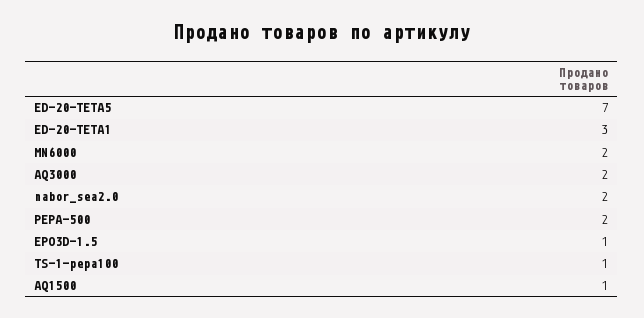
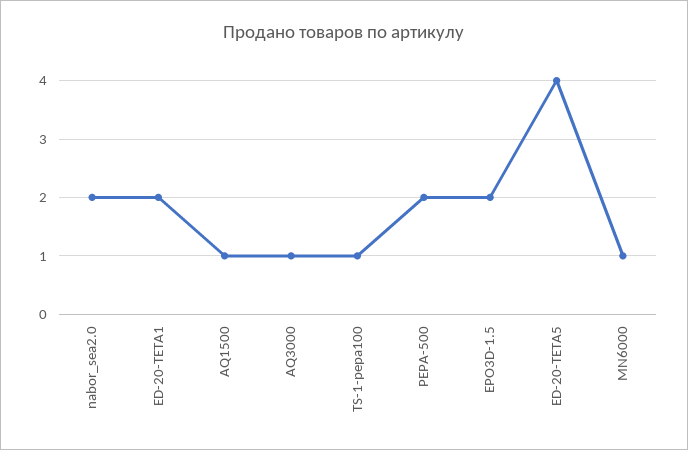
ED-20-TETA5: 7 -> 4
ED-20-TETA1: 3 -> 2
MN6000: 2 -> 1
AQ3000: 2 -> 1
EPO3D-1.5: 1 -> 2

